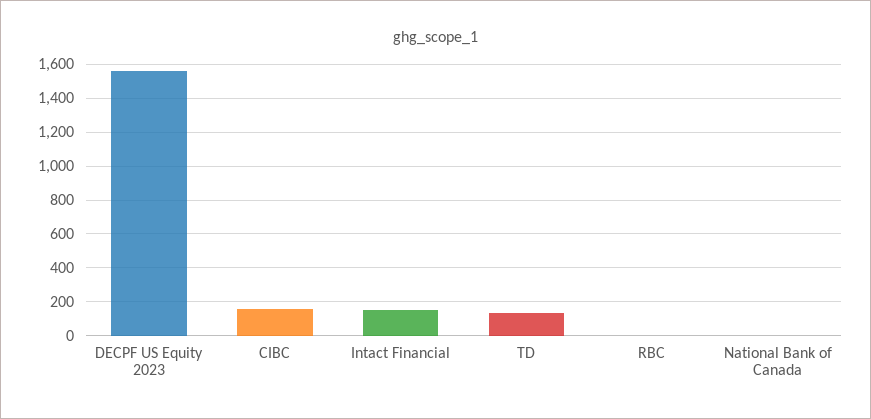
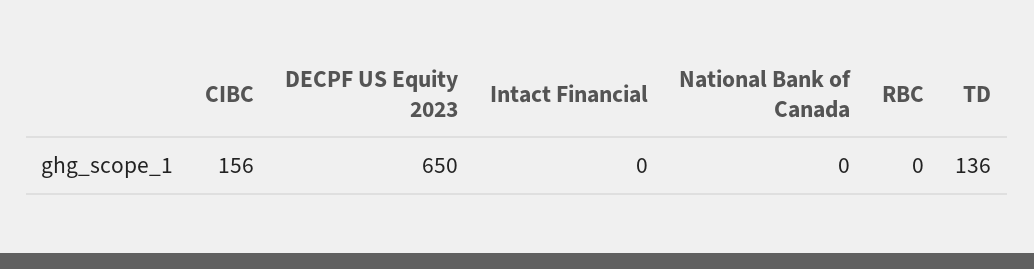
DECPF US Equity 2023: 1550 -> 650
Intact Financial: 150 -> 0

